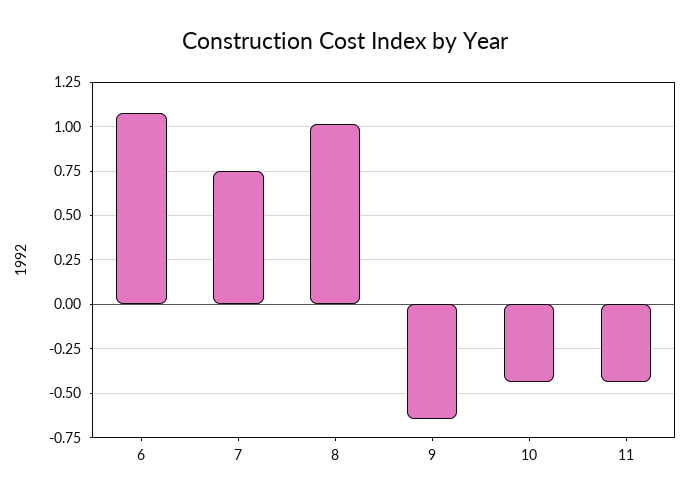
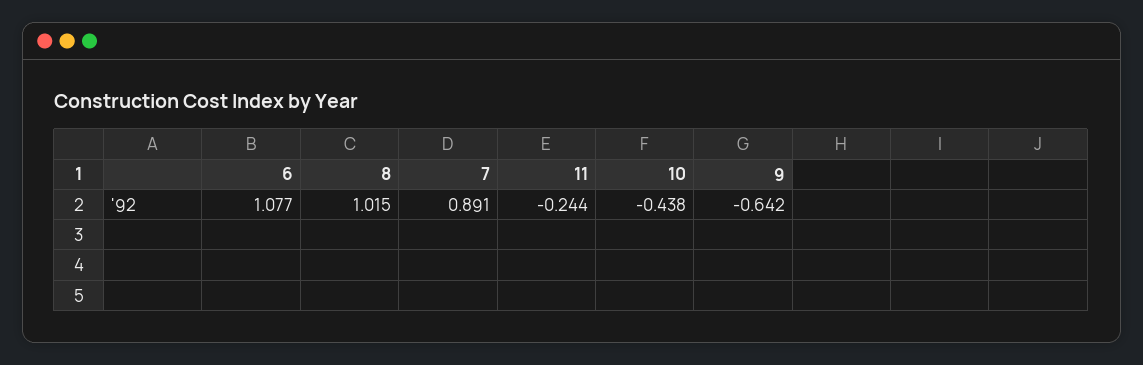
7: 0.75 -> 0.891
11: -0.45 -> -0.244

